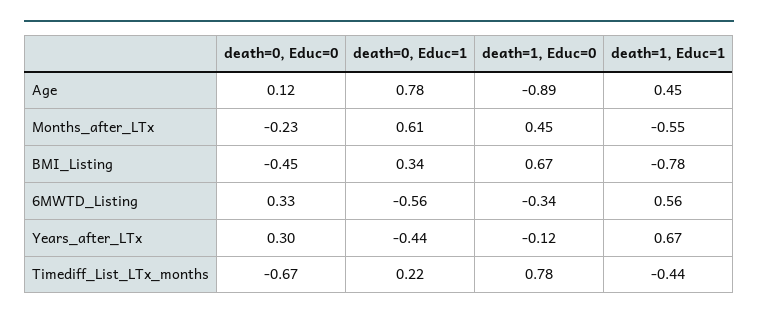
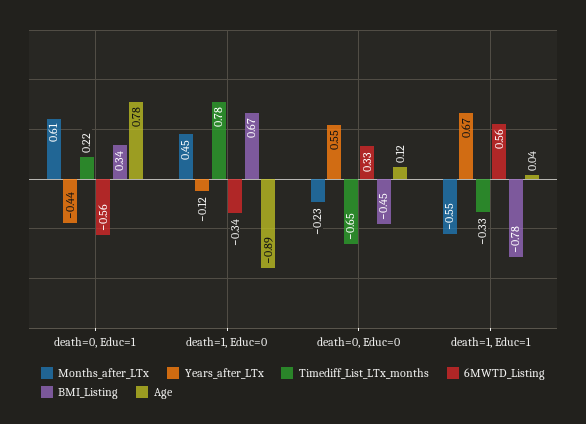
Age, death=1, Educ=1: 0.45 -> 0.04
Years_after_LTx, death=0, Educ=0: 0.3 -> 0.55
Timediff_List_LTx_months, death=0, Educ=0: -0.67 -> -0.65
Timediff_List_LTx_months, death=1, Educ=1: -0.44 -> -0.33

